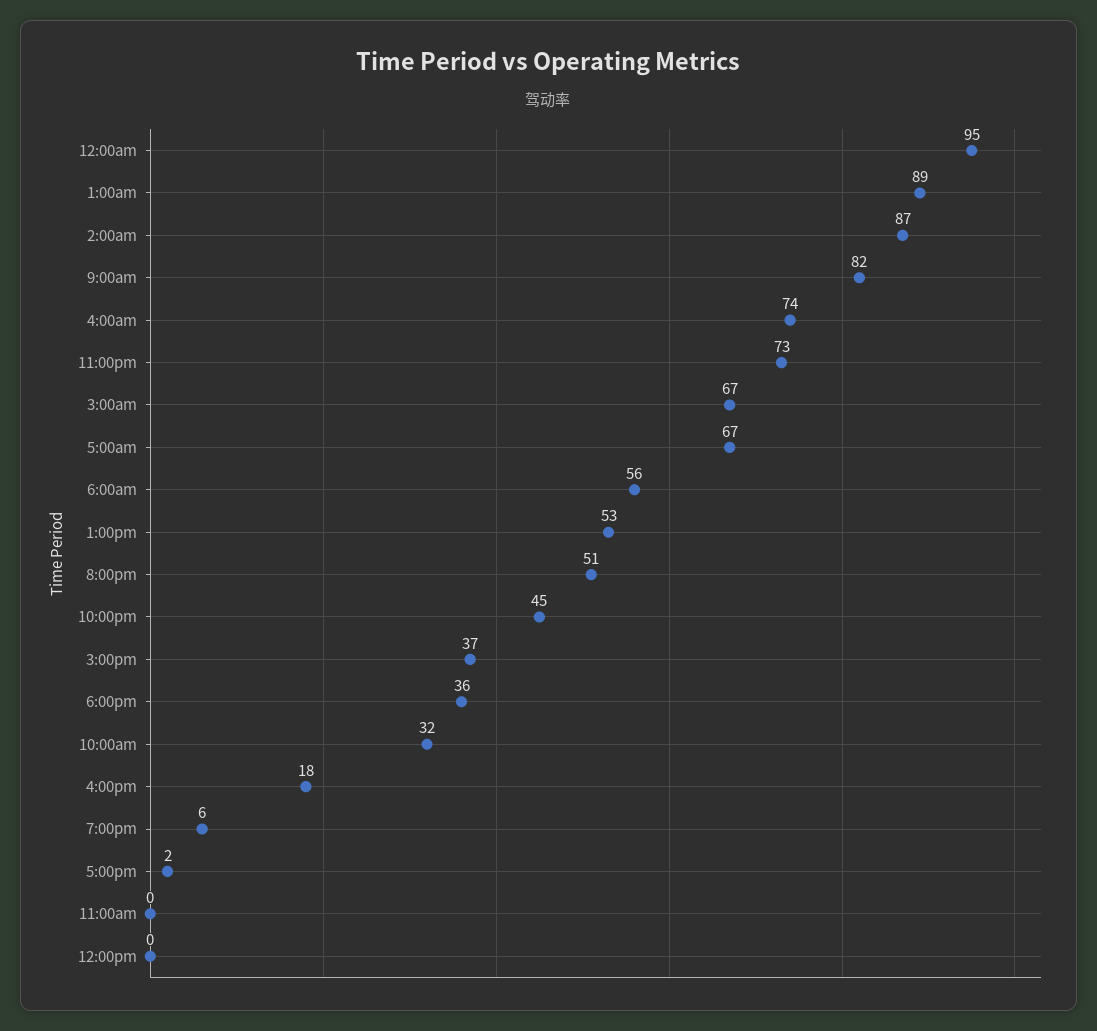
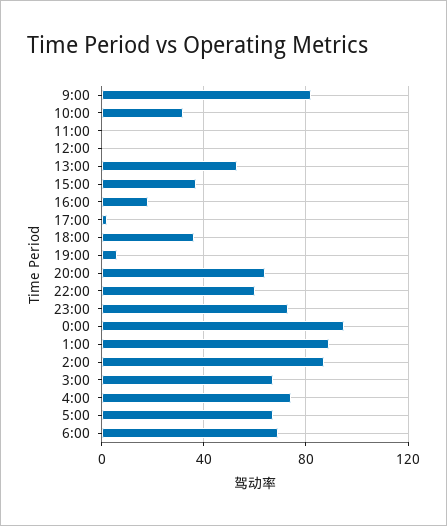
6:00am: 56 -> 70
8:00pm: 51 -> 65
10:00pm: 45 -> 60

